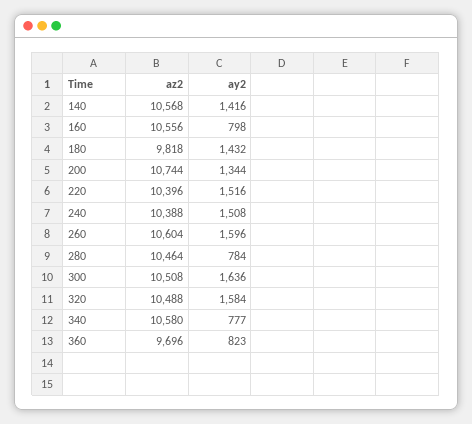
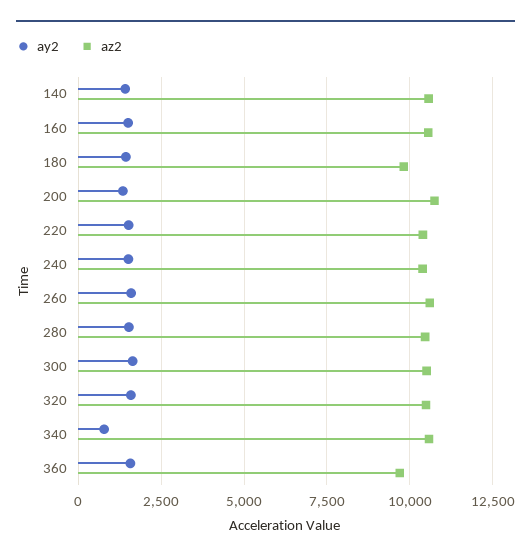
ay2, 160: 798 -> 1500
ay2, 280: 784 -> 1500
ay2, 360: 823 -> 1500

